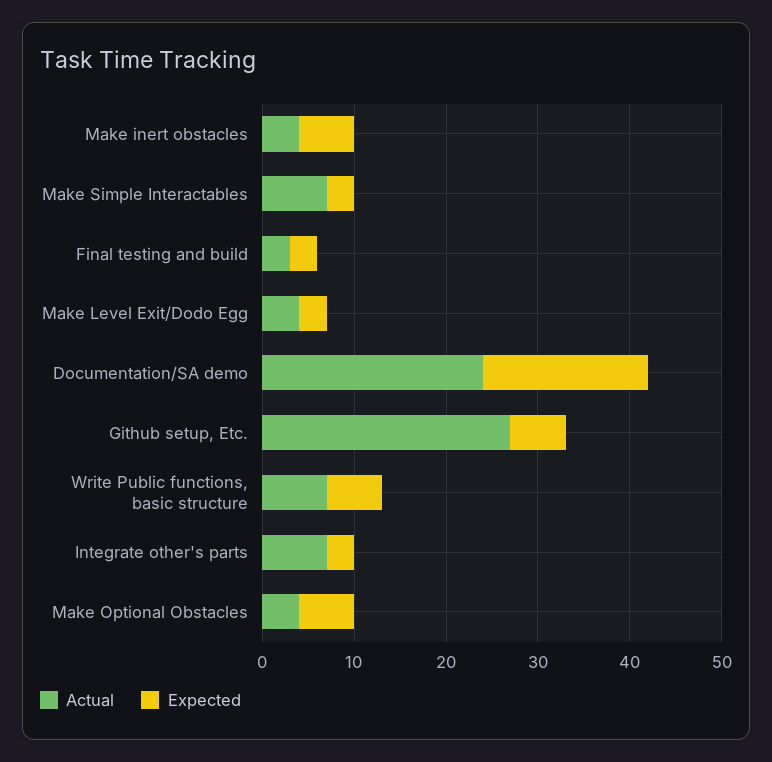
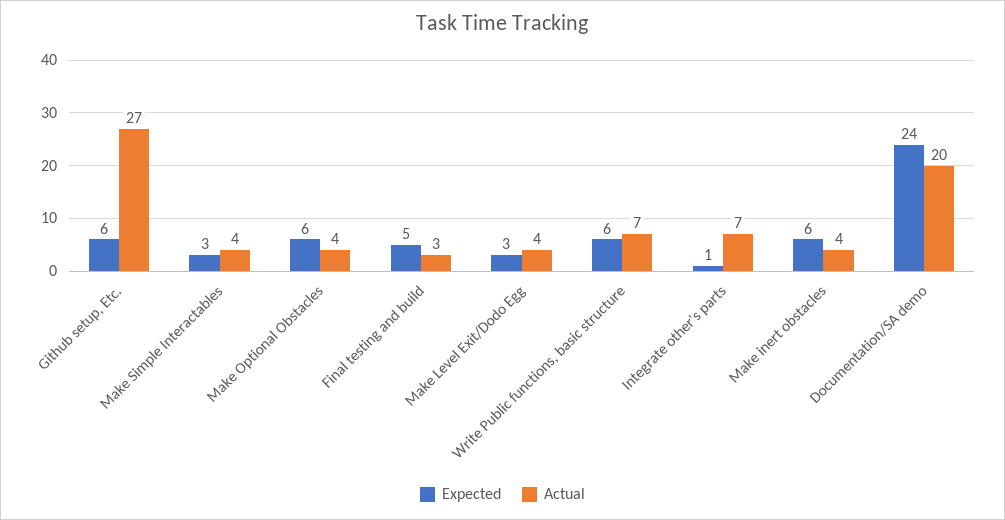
Actual, Make Simple Interactables: 7 -> 4
Expected, Final testing and build: 3 -> 5
Actual, Documentation/SA demo: 24 -> 20
Expected, Documentation/SA demo: 18 -> 24
Expected, Integrate other's parts: 3 -> 1

